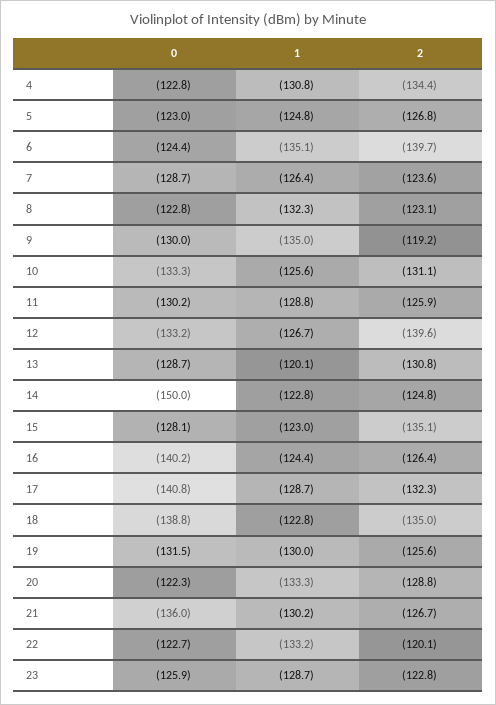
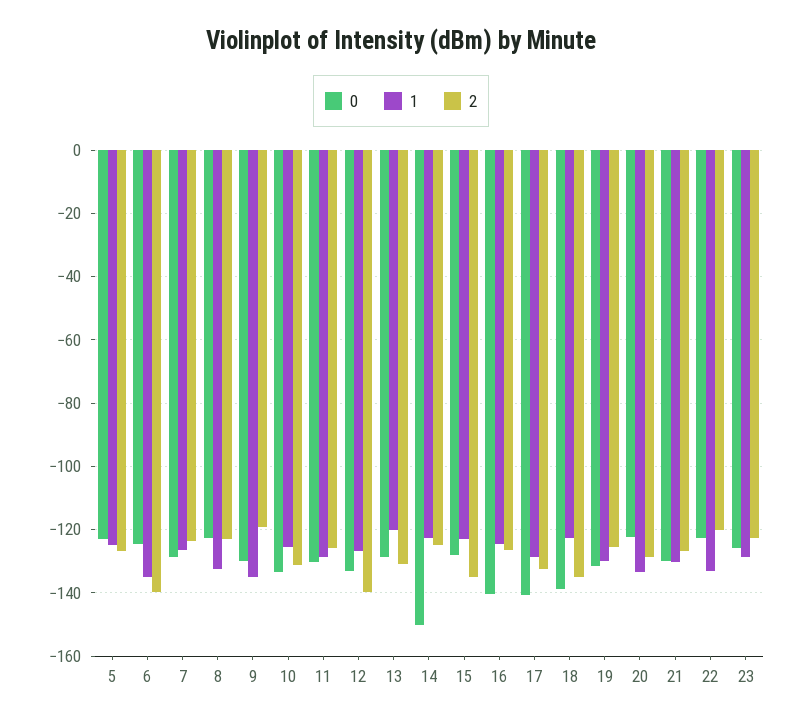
0, 4: -122.8 -> none
1, 4: -130.8 -> none
2, 4: -134.4 -> none
0, 21: -136 -> -130

